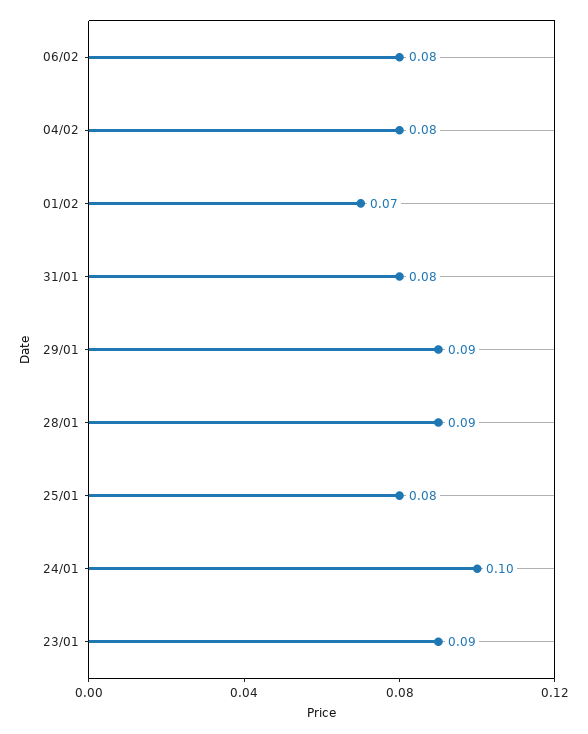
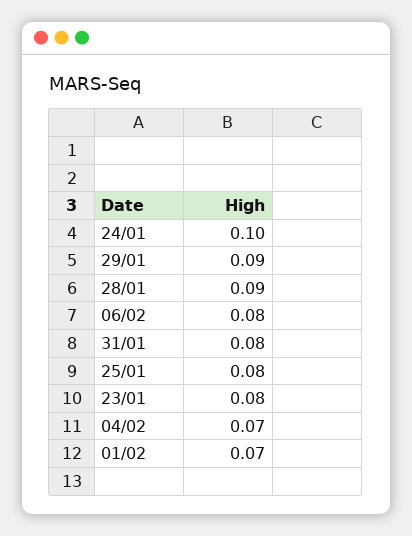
04/02: 0.08 -> 0.07
23/01: 0.09 -> 0.08

